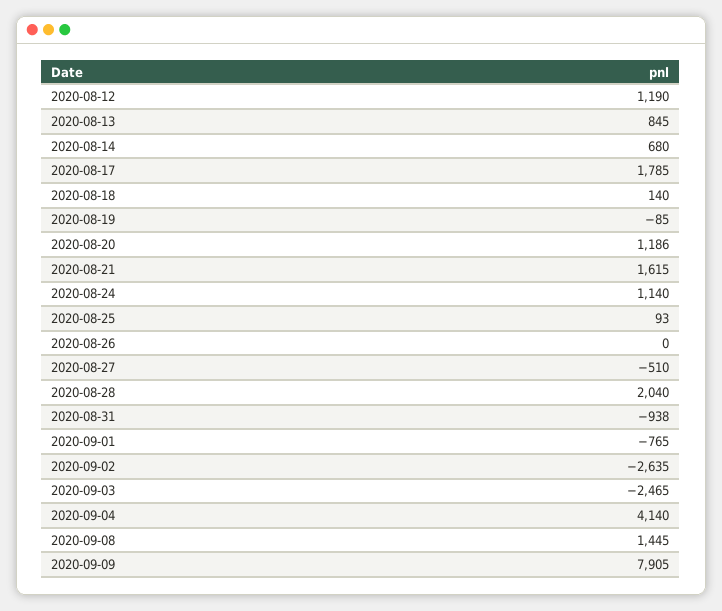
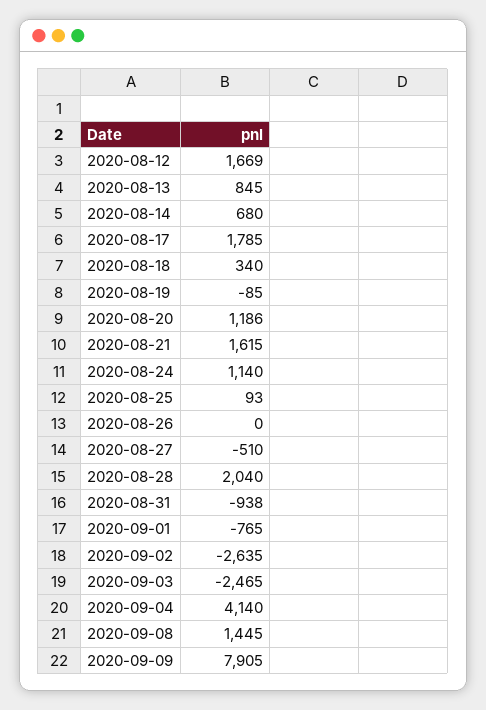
2020-08-12: 1190 -> 1669
2020-08-18: 140 -> 340

